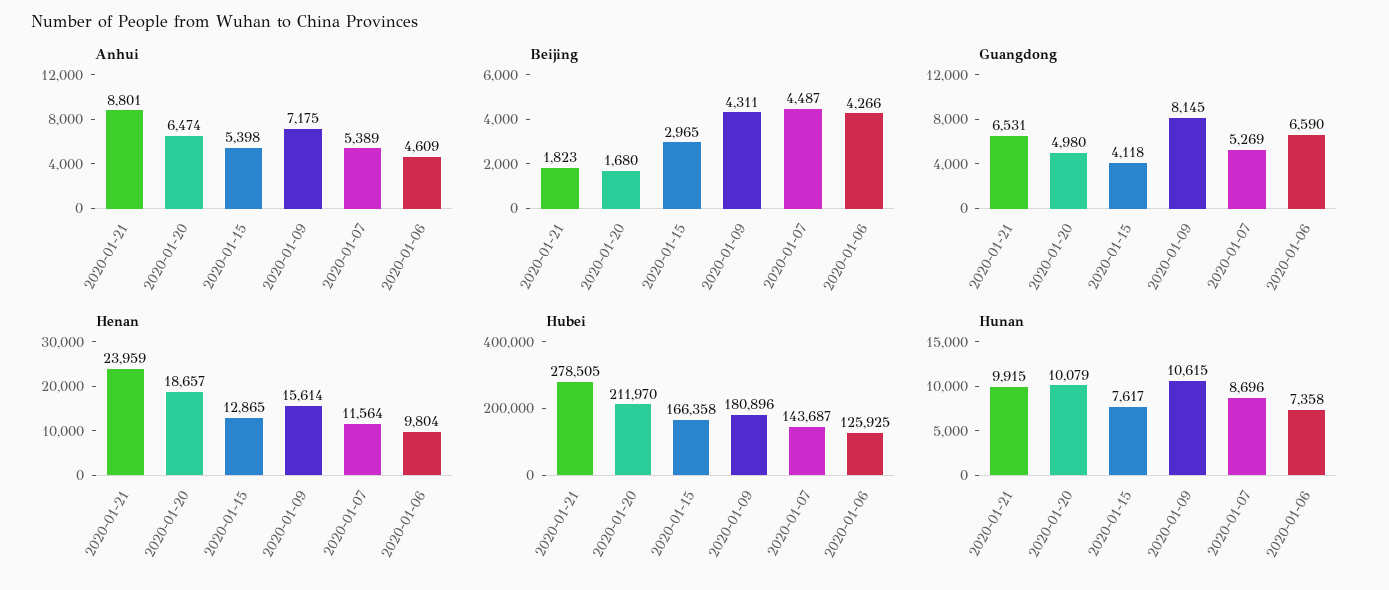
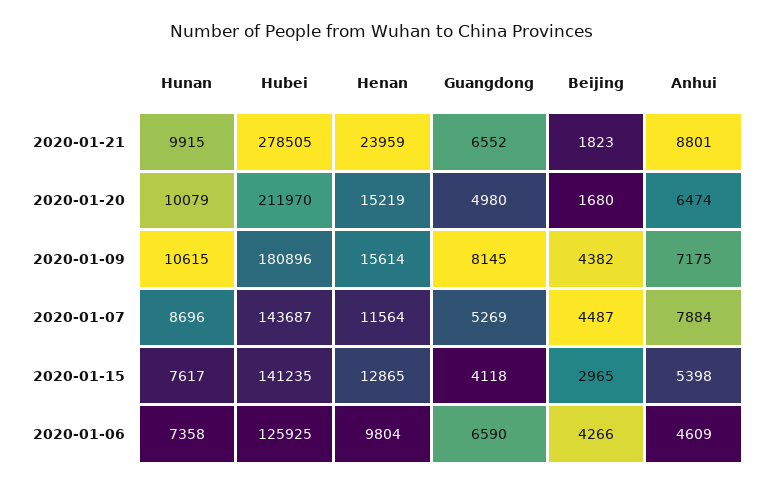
Anhui, 2020-01-07: 5389 -> 7884
Beijing, 2020-01-09: 4311 -> 4382
Guangdong, 2020-01-21: 6531 -> 6552
Henan, 2020-01-20: 18657 -> 15219
Hubei, 2020-01-15: 166358 -> 141235

